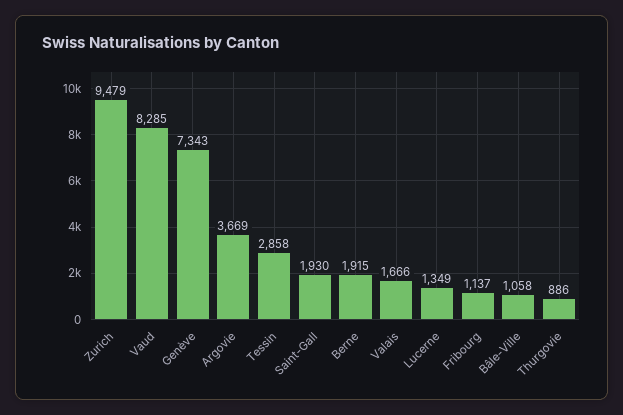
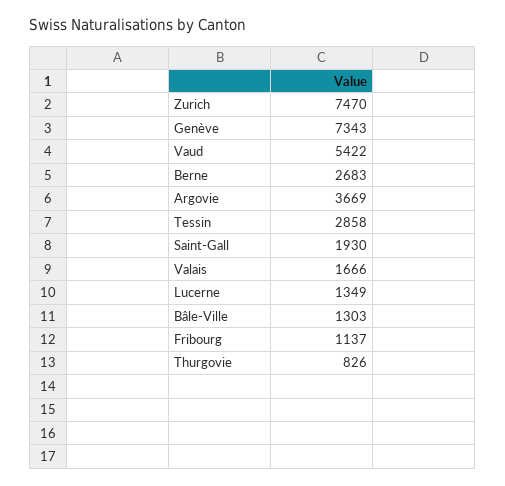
Zurich: 9479 -> 7470
Vaud: 8285 -> 5422
Berne: 1915 -> 2683
Bâle-Ville: 1058 -> 1303
Thurgovie: 886 -> 826

